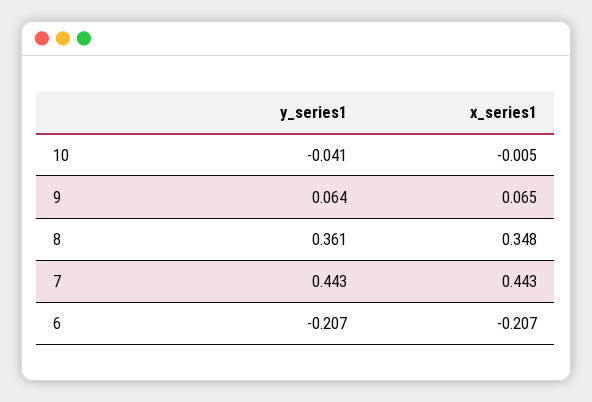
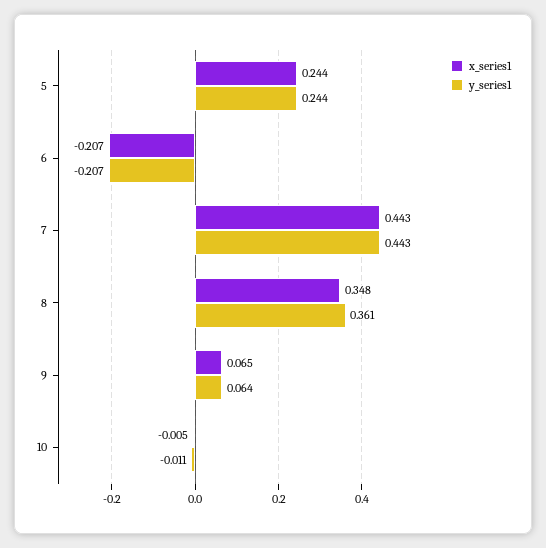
y_series1, 10: -0.041 -> -0.011
x_series1, 5: none -> 0.244
y_series1, 5: none -> 0.244

